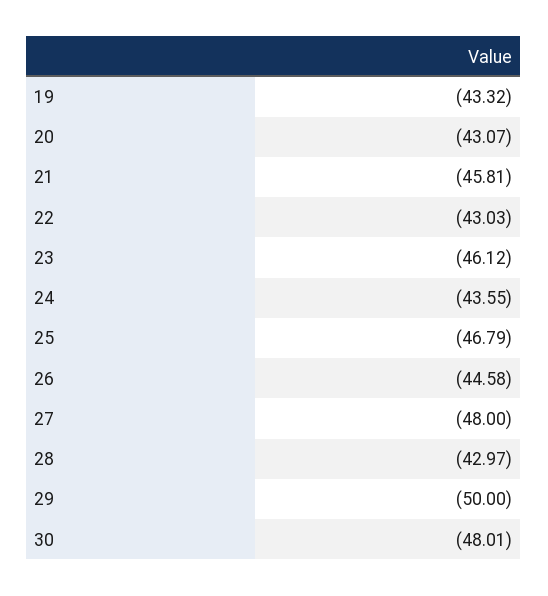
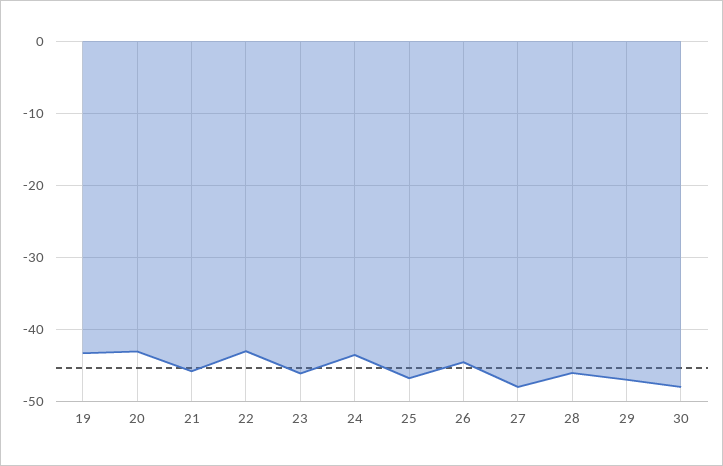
28: -42.97 -> -46
29: -50 -> -47

